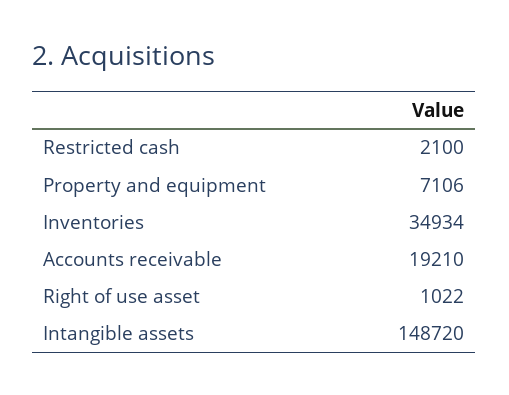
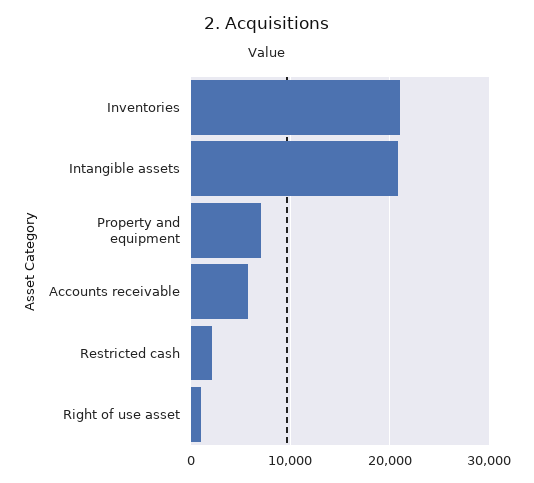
Inventories: 34934 -> 21000
Accounts receivable: 19210 -> 6000
Intangible assets: 148720 -> 21000

